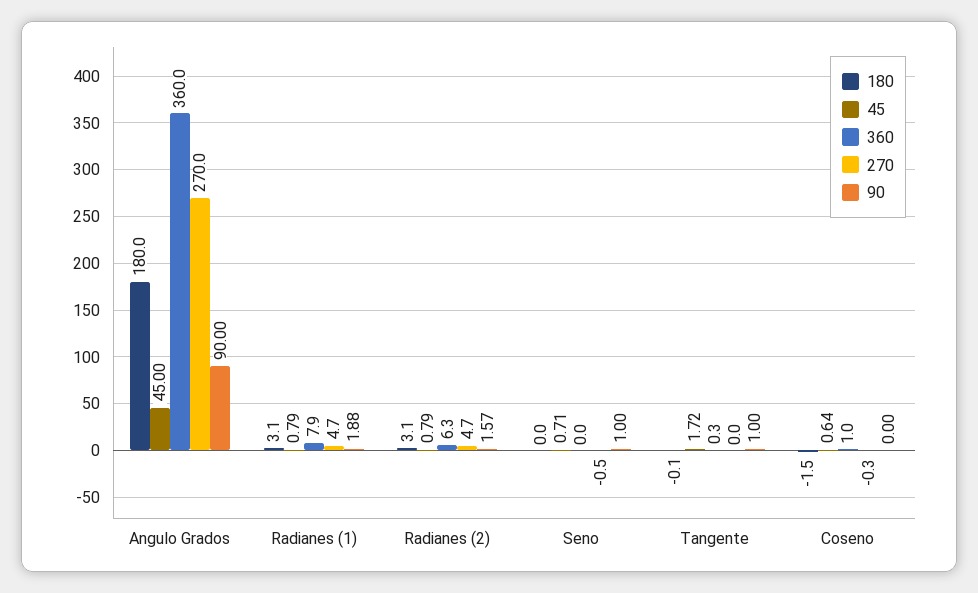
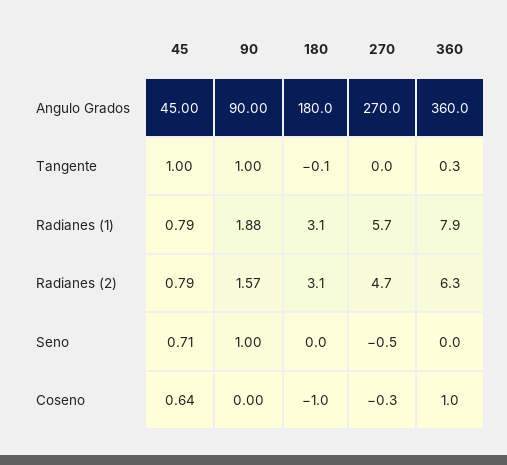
270, Radianes (1): 4.7 -> 5.7
45, Tangente: 1.72 -> 1
180, Coseno: -1.5 -> -1

